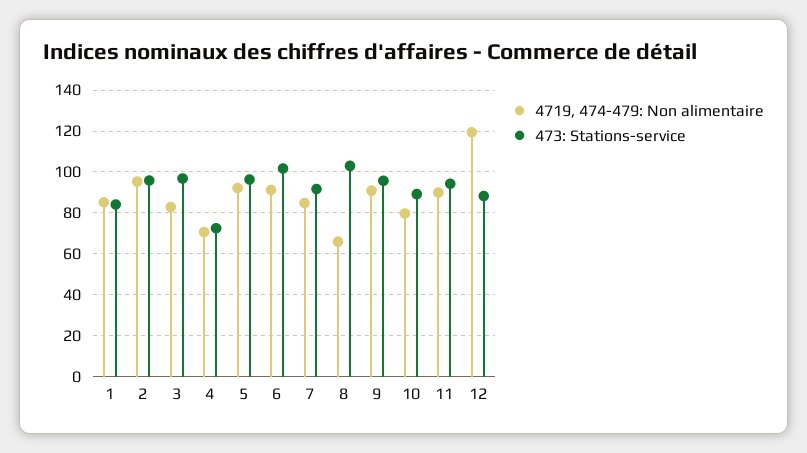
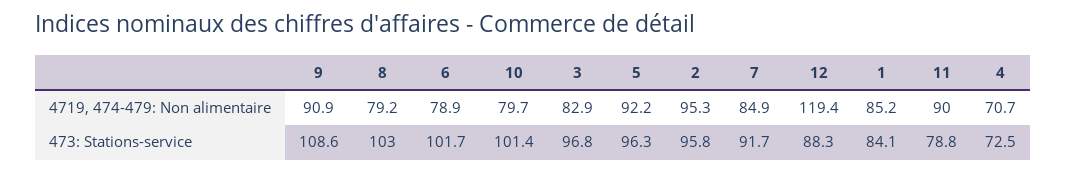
4719, 474-479: Non alimentaire, 6: 90 -> 78.9
4719, 474-479: Non alimentaire, 8: 65 -> 79.2
473: Stations-service, 9: 95 -> 108.6
473: Stations-service, 10: 90 -> 101.4
473: Stations-service, 11: 95 -> 78.8

